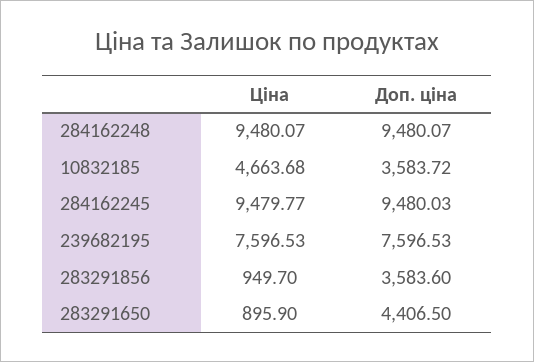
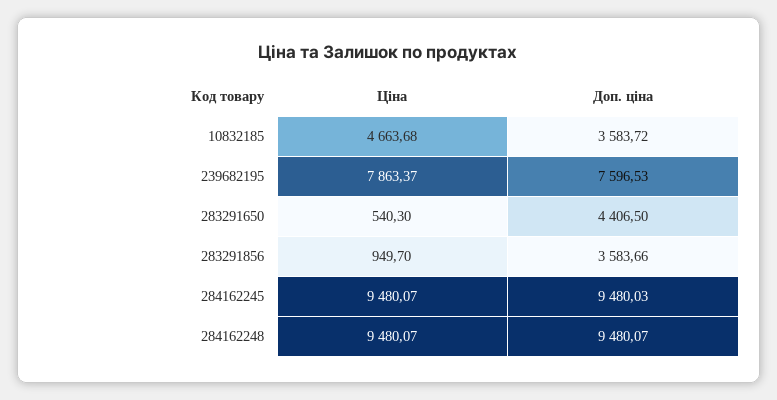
Ціна, 284162245: 9479.77 -> 9480.07
Ціна, 239682195: 7596.53 -> 7863.37
Доп. ціна, 283291856: 3583.6 -> 3583.66
Ціна, 283291650: 895.9 -> 540.3

